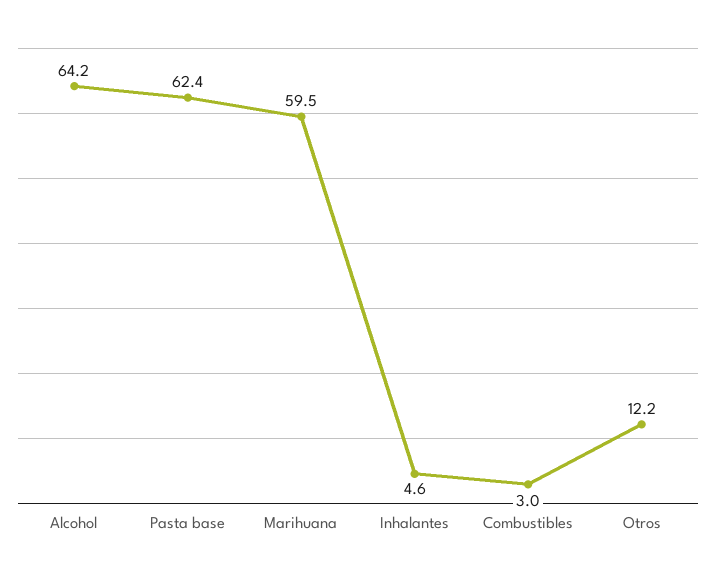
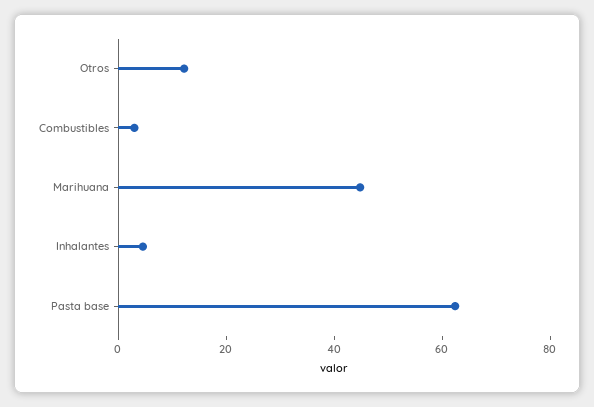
Alcohol: 64.2 -> none
Marihuana: 59.5 -> 45

